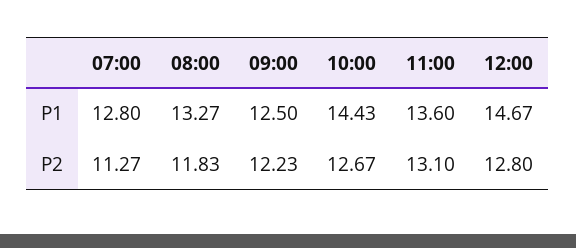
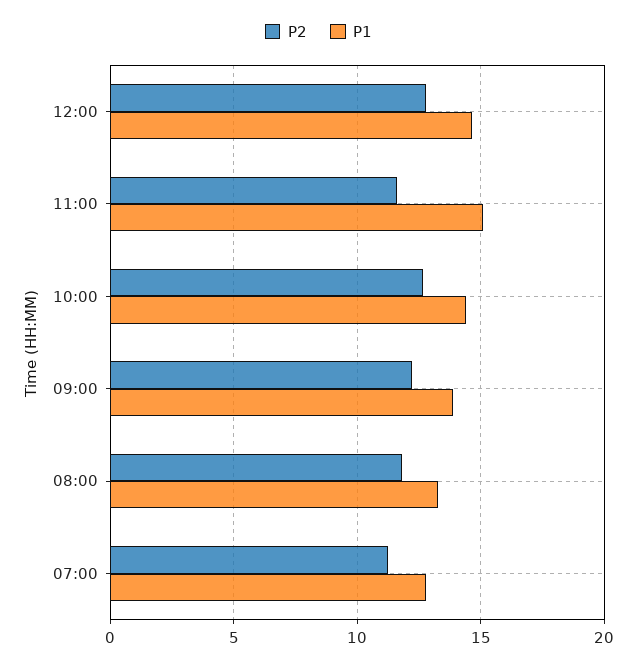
P1, 09:00: 12.5 -> 14
P1, 11:00: 13.6 -> 15
P2, 11:00: 13.1 -> 11.5

